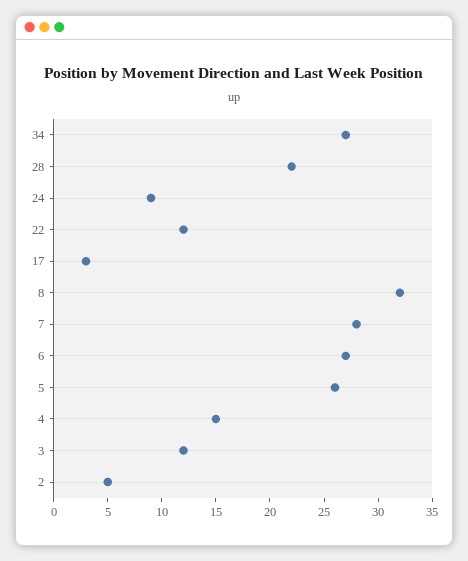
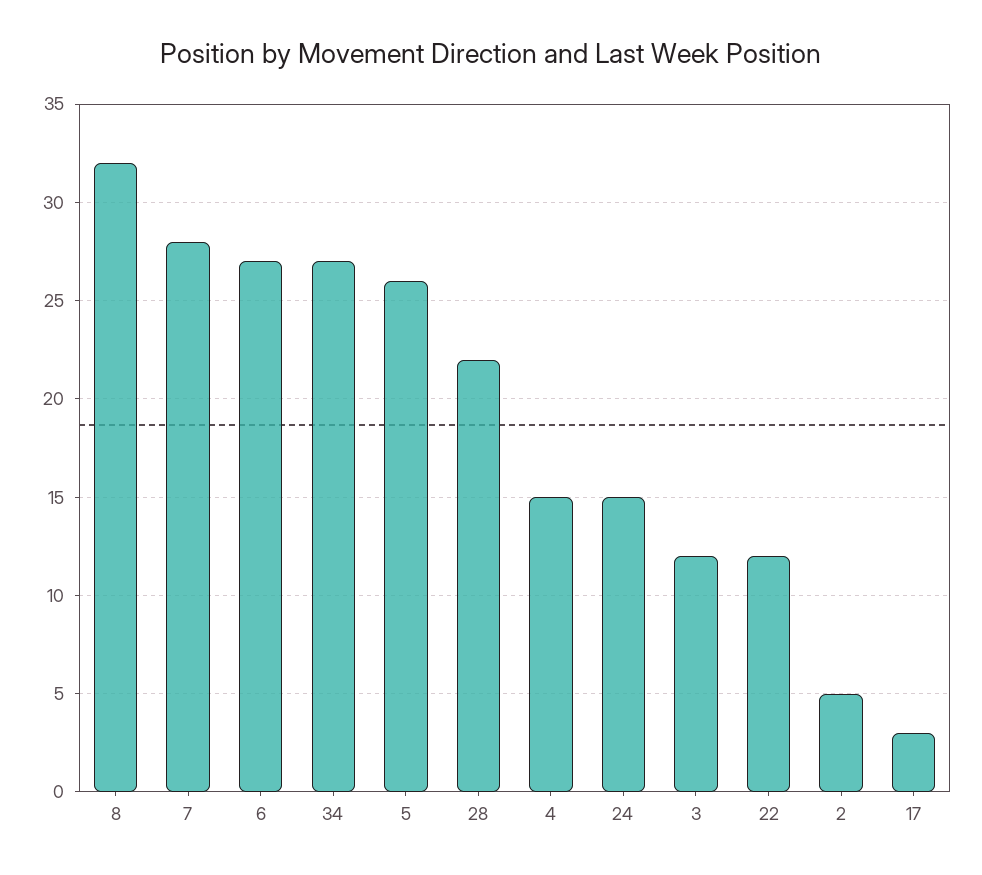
24: 9 -> 15

